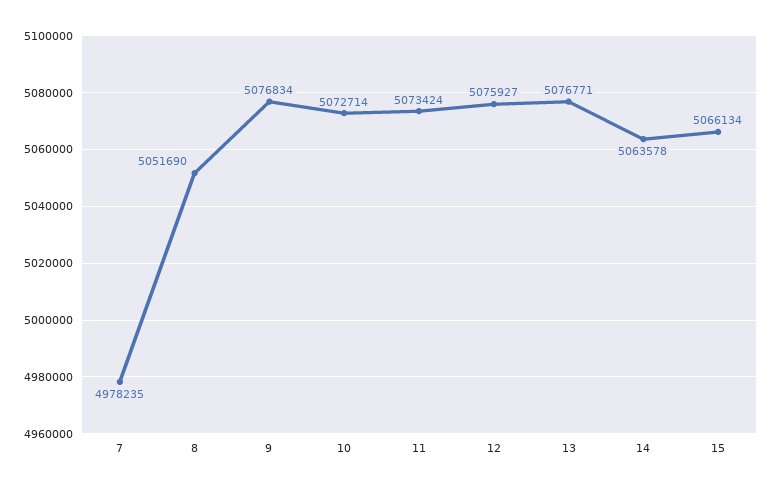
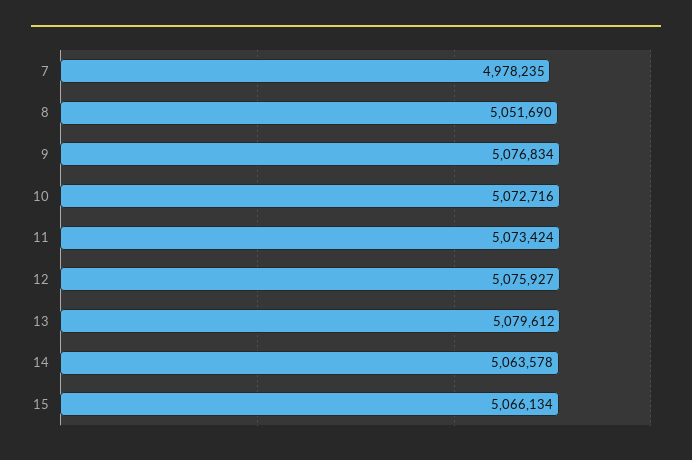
10: 5072714 -> 5072716
13: 5076771 -> 5079612

